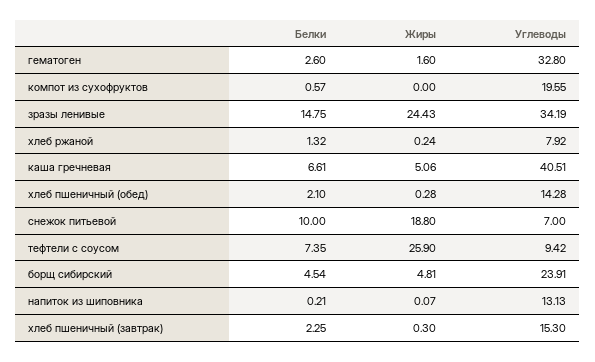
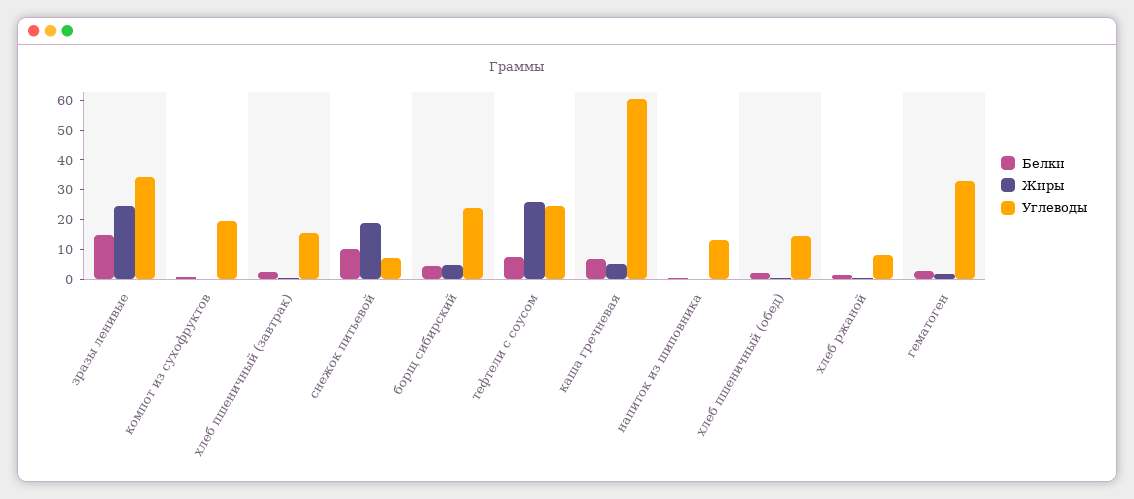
Углеводы, каша гречневая: 40.51 -> 60
Углеводы, тефтели с соусом: 9.42 -> 25

